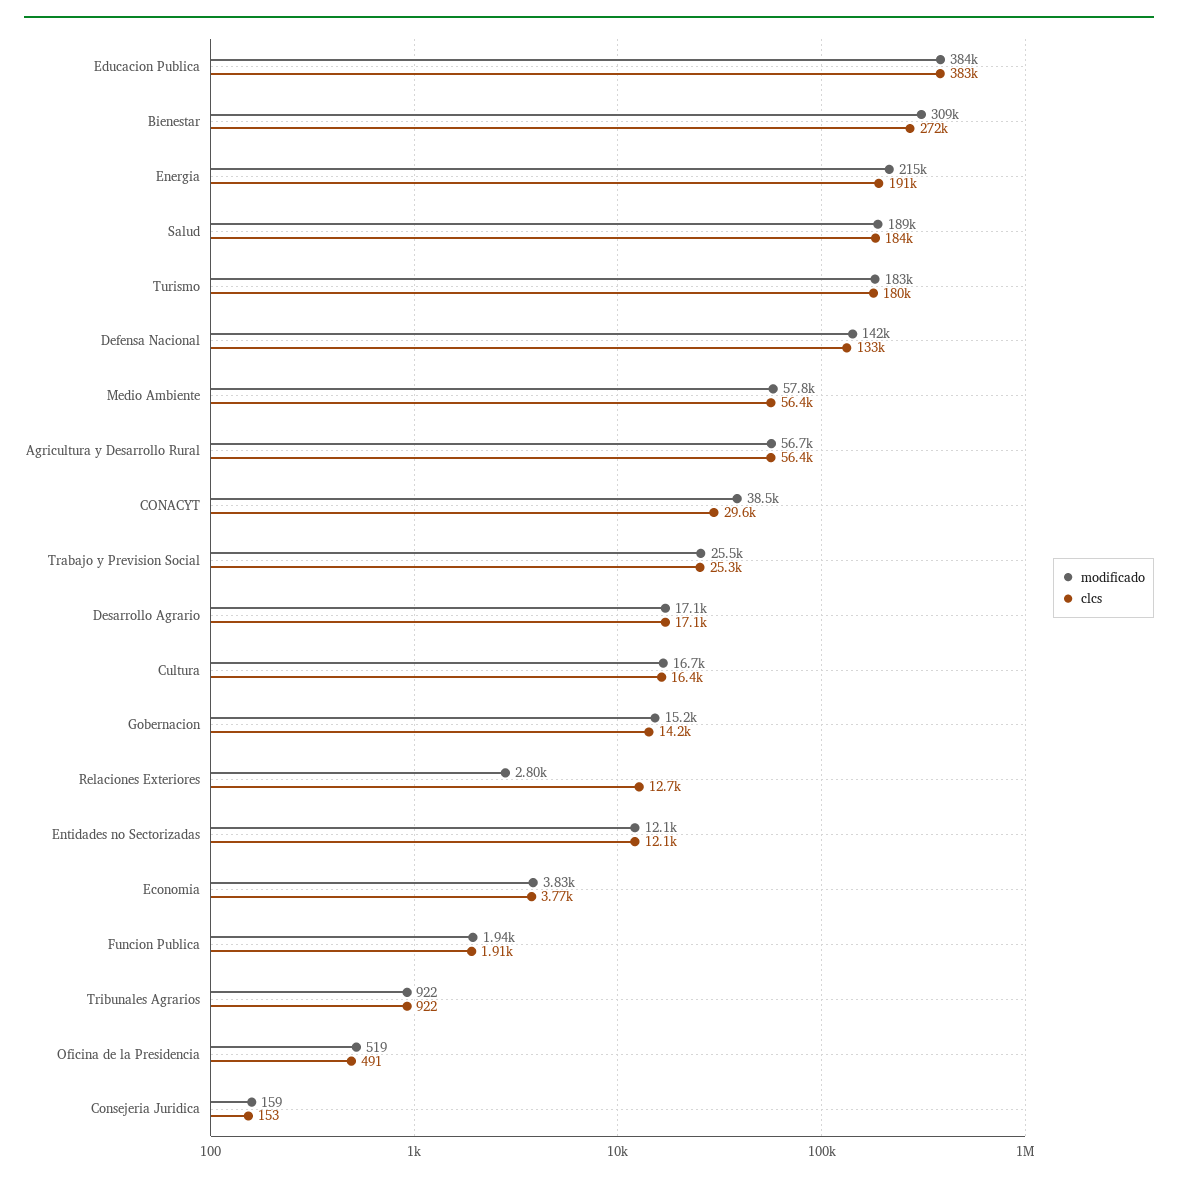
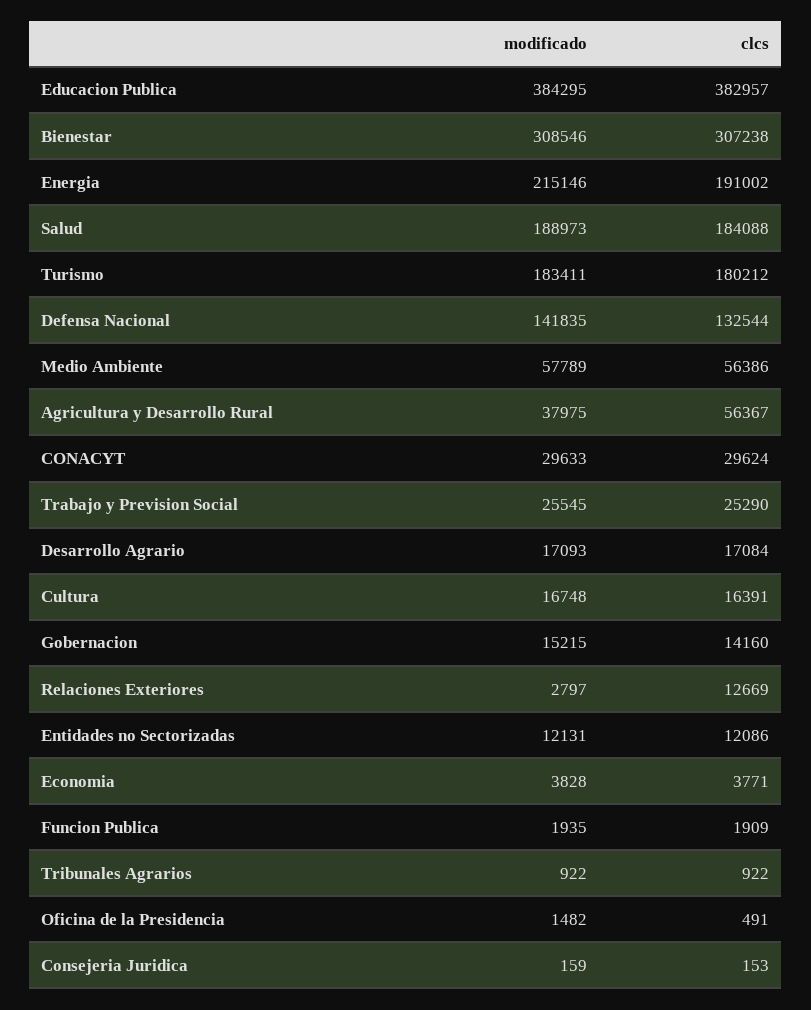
clcs, Bienestar: 272000 -> 307238
modificado, Agricultura y Desarrollo Rural: 56700 -> 37975
modificado, CONACYT: 38500 -> 29633
modificado, Oficina de la Presidencia: 519 -> 1482

